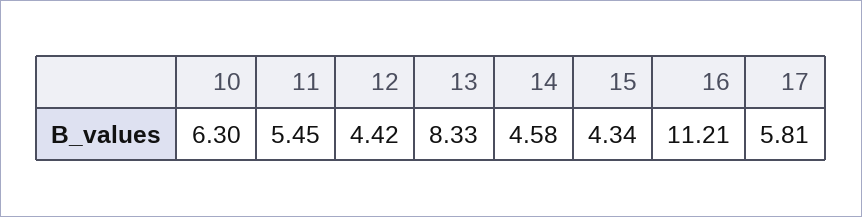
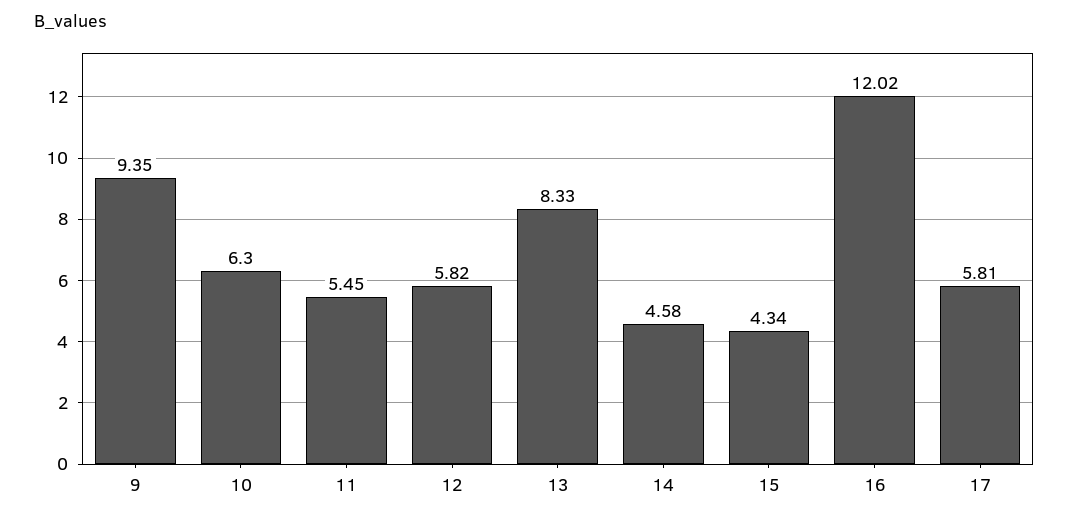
12: 4.42 -> 5.82
16: 11.21 -> 12.02
9: none -> 9.35

